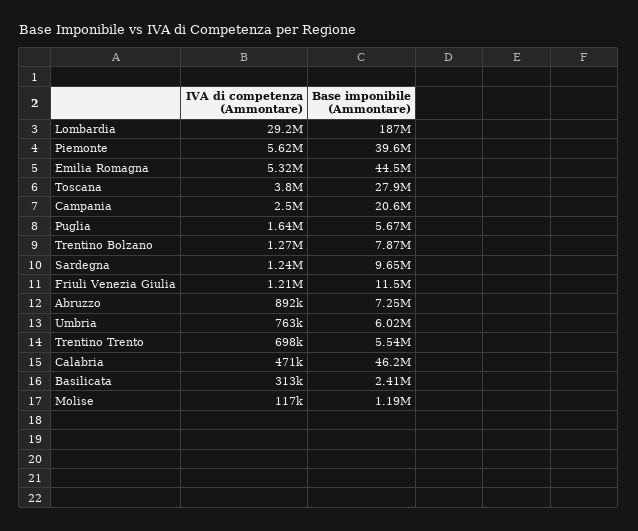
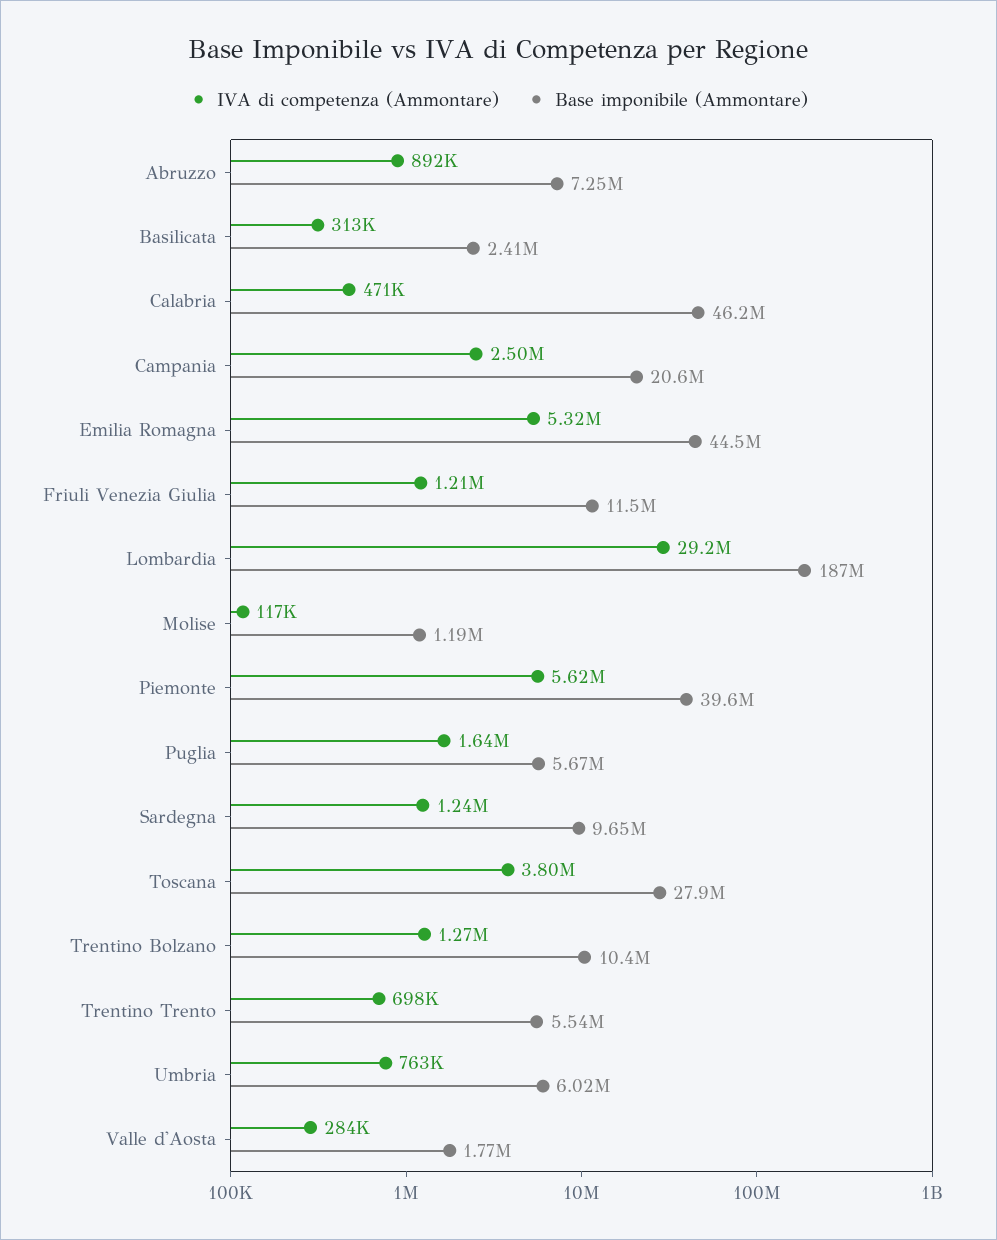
Base imponibile (Ammontare), Trentino Bolzano: 7870000 -> 10400000
IVA di competenza (Ammontare), Valle d'Aosta: none -> 284000
Base imponibile (Ammontare), Valle d'Aosta: none -> 1770000

